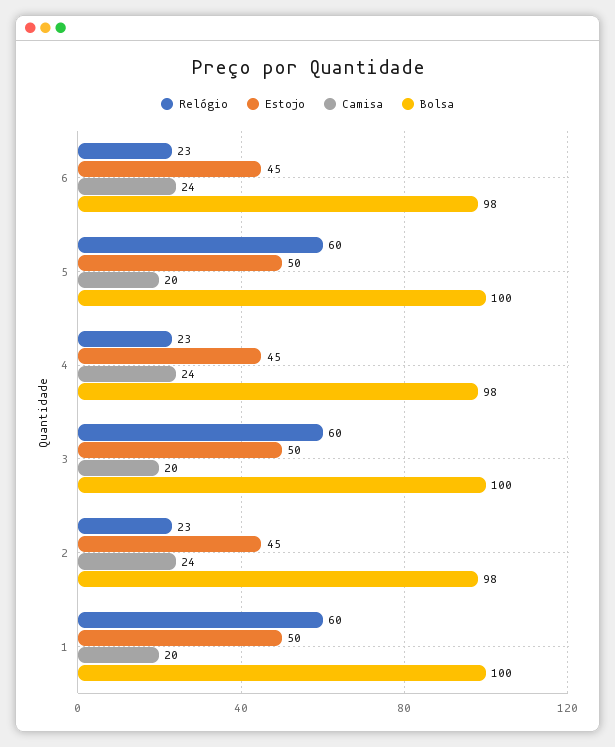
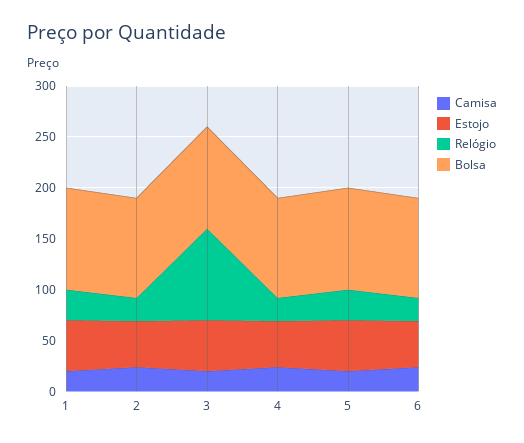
Relógio, 5: 60 -> 30
Relógio, 3: 60 -> 90
Relógio, 1: 60 -> 30

